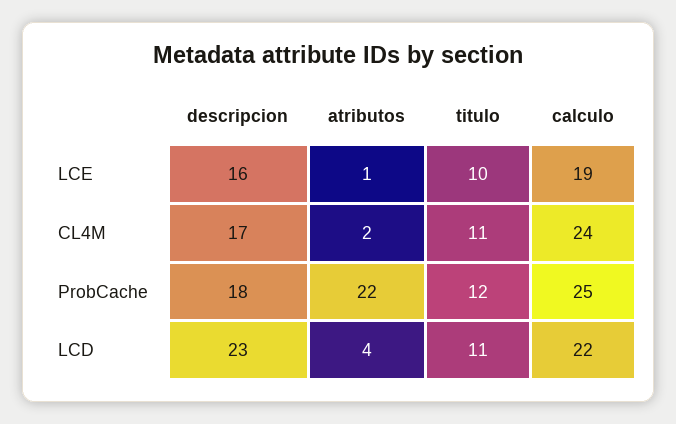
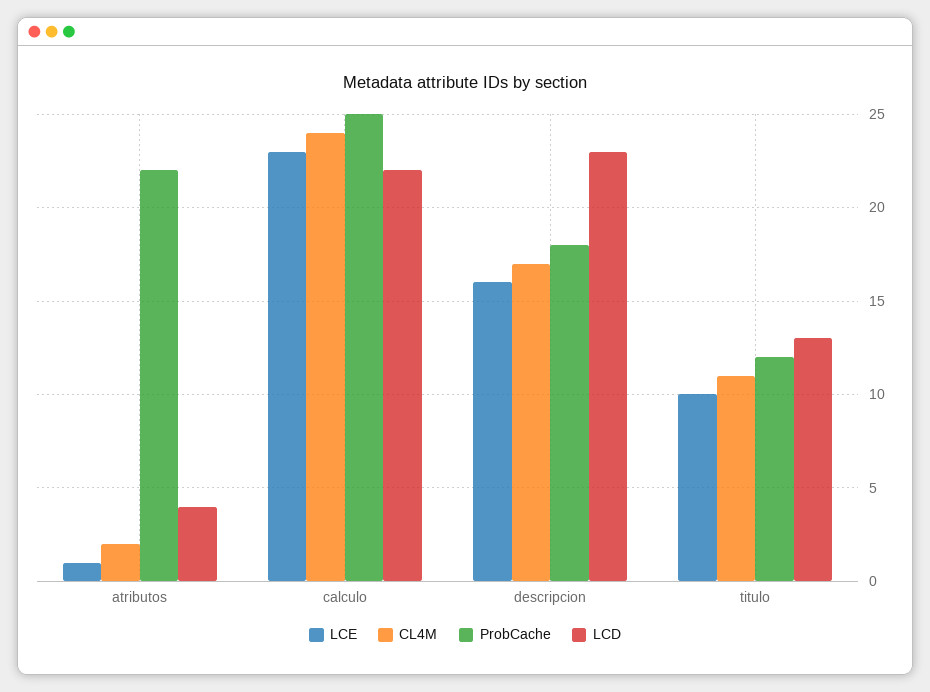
LCE, calculo: 19 -> 23
LCD, titulo: 11 -> 13

